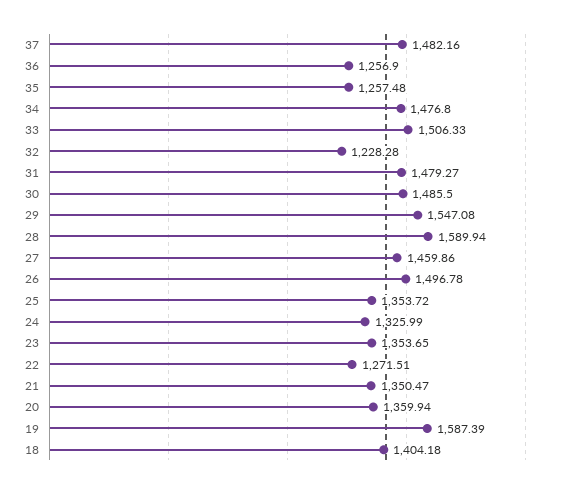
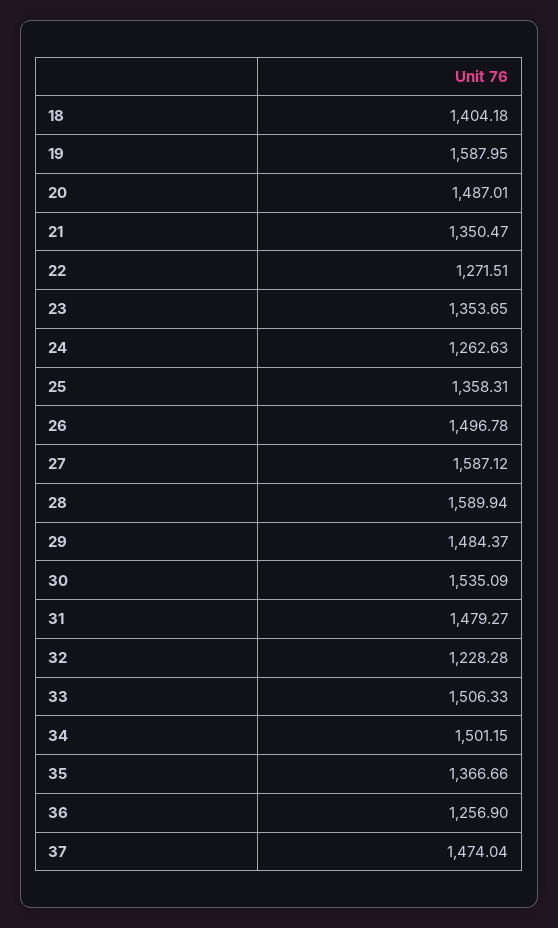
37: 1482.16 -> 1474.04
35: 1257.48 -> 1366.66
34: 1476.8 -> 1501.15
30: 1485.5 -> 1535.09
29: 1547.08 -> 1484.37
27: 1459.86 -> 1587.12
25: 1353.72 -> 1358.31
24: 1325.99 -> 1262.63
20: 1359.94 -> 1487.01
19: 1587.39 -> 1587.95

